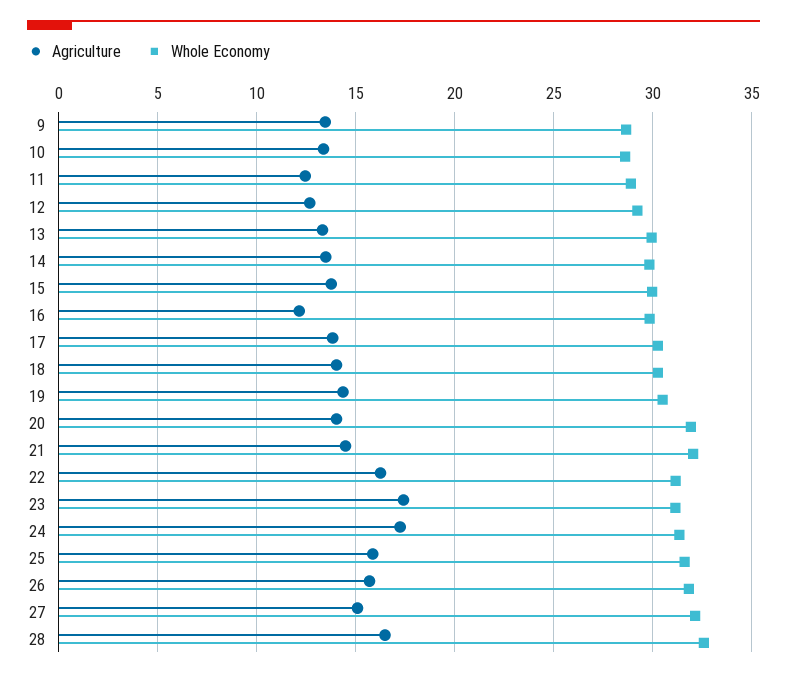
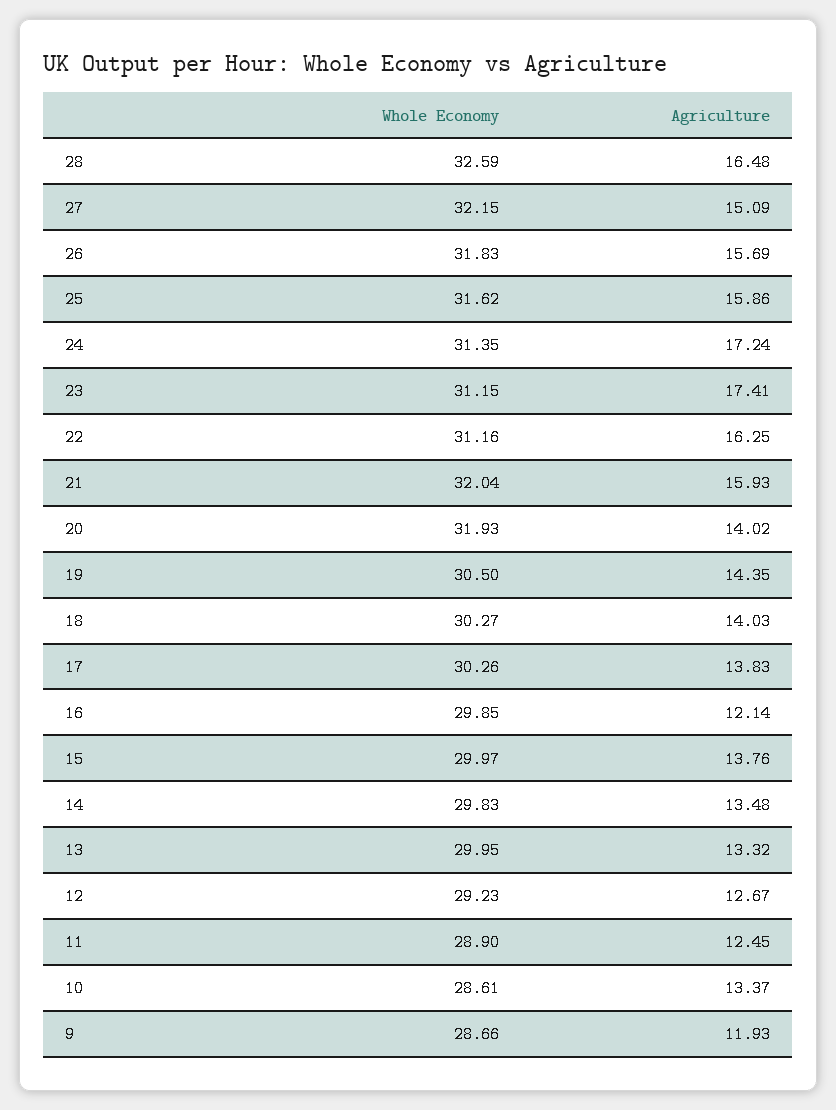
Agriculture, 9: 13.5 -> 11.93
Agriculture, 21: 14.5 -> 15.93

